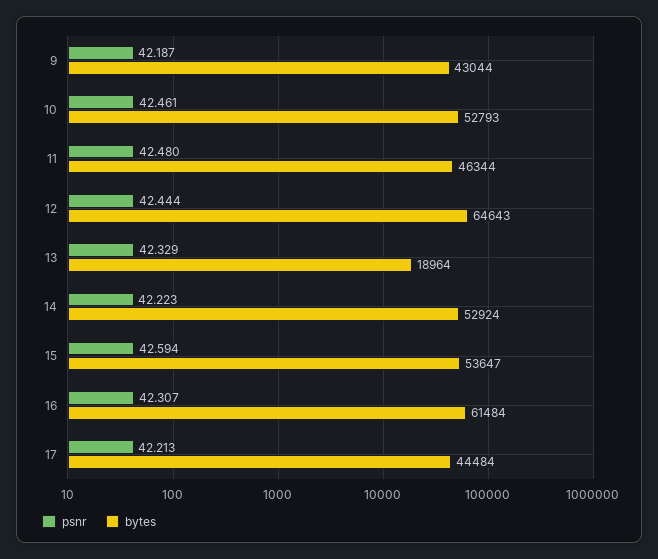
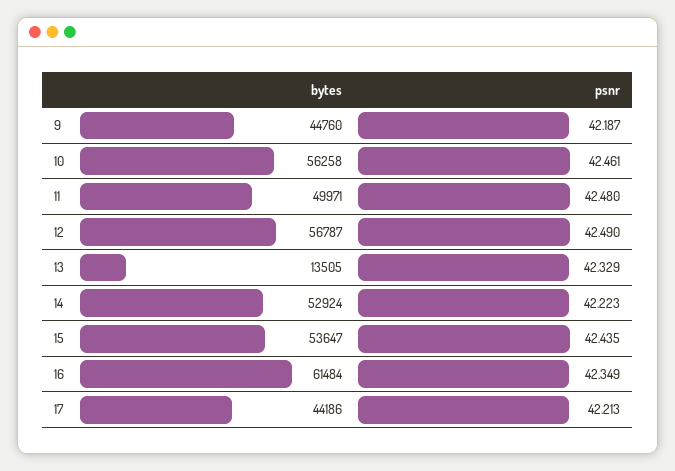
bytes, 9: 43044 -> 44760
bytes, 10: 52793 -> 56258
bytes, 11: 46344 -> 49971
psnr, 12: 42.444 -> 42.49
bytes, 12: 64643 -> 56787
bytes, 13: 18964 -> 13505
psnr, 15: 42.594 -> 42.435
psnr, 16: 42.307 -> 42.349
bytes, 17: 44484 -> 44186

